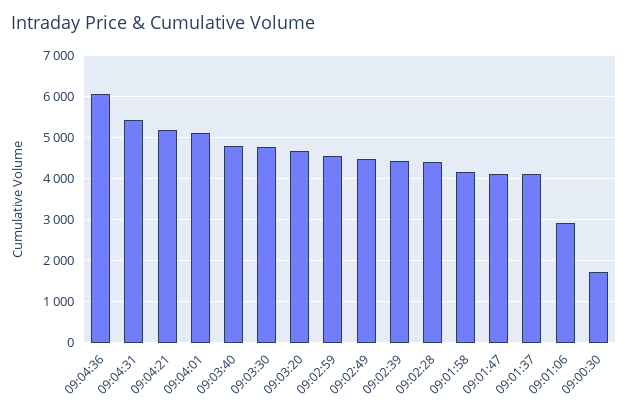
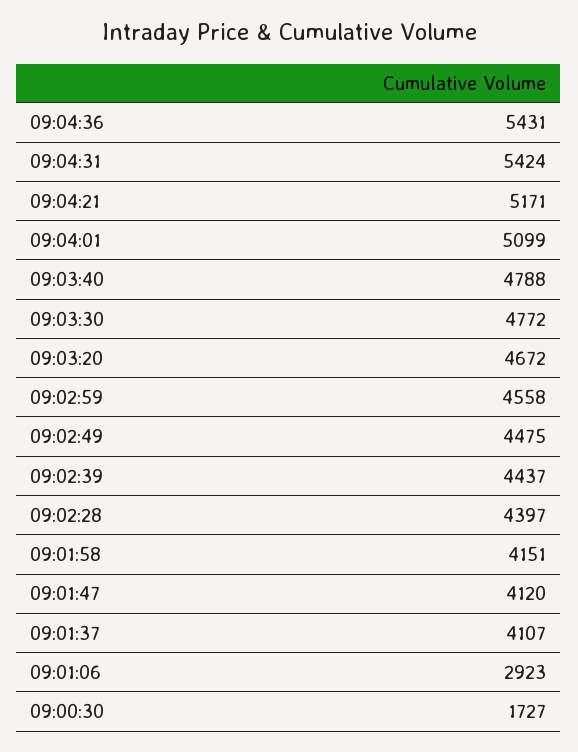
09:04:36: 6000 -> 5431

